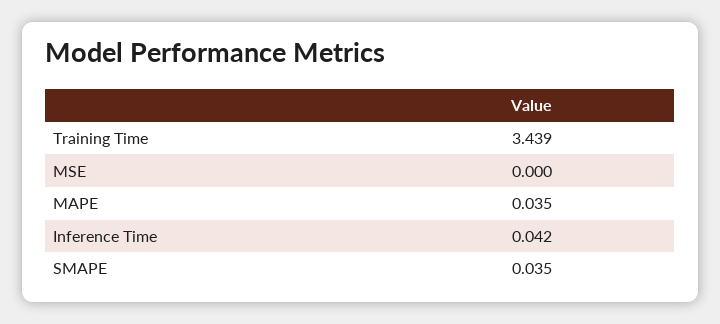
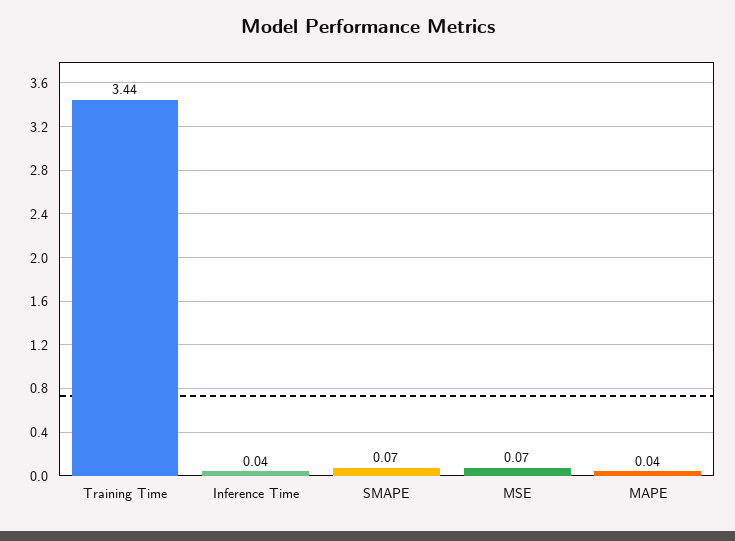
MSE: 0 -> 0.07
SMAPE: 0.035 -> 0.07

